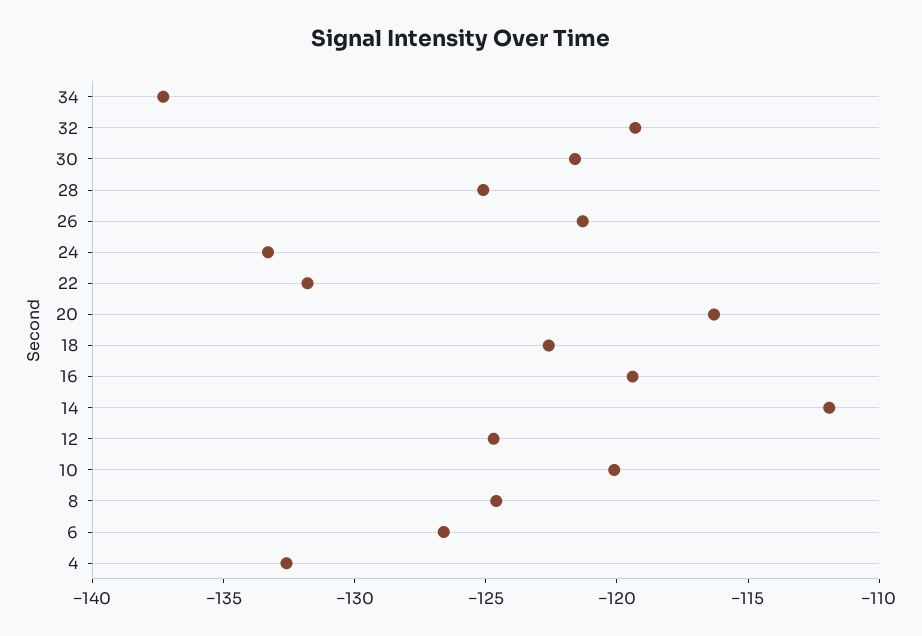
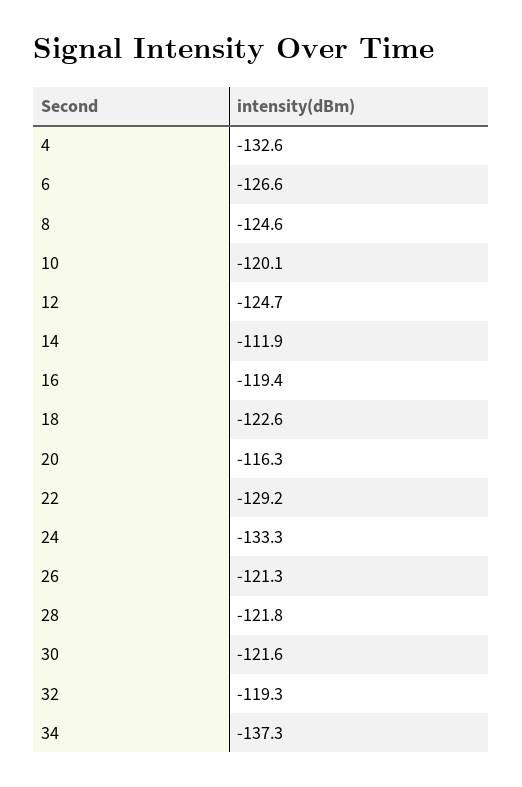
28: -125 -> -121.8
22: -132 -> -129.2

